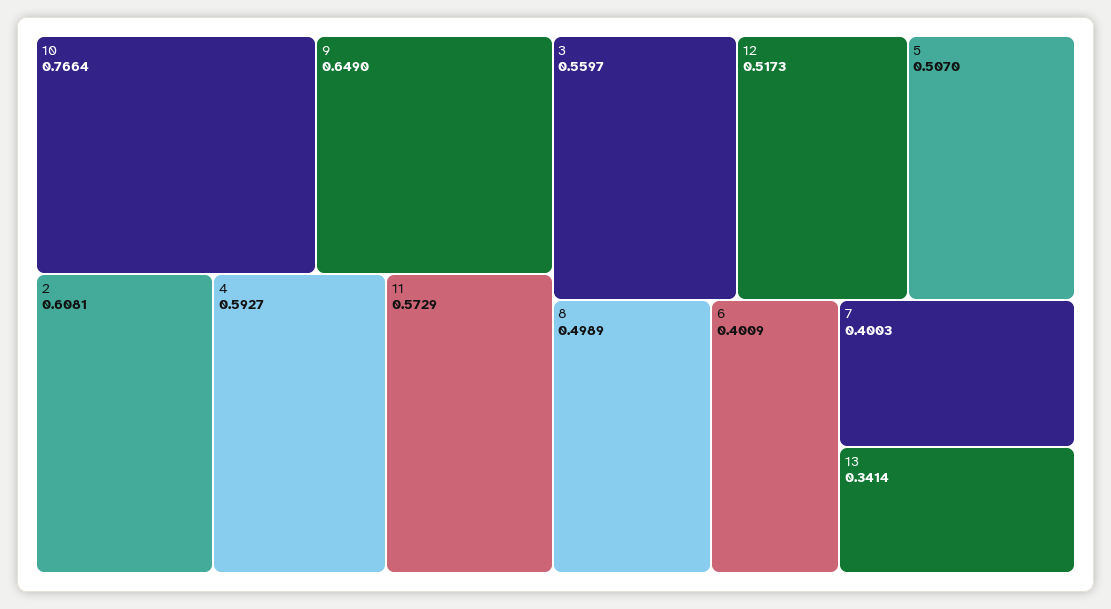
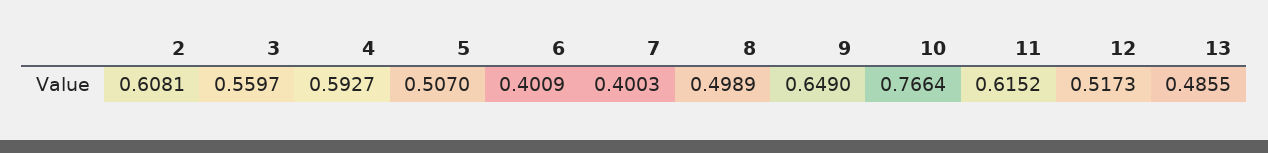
11: 0.5729 -> 0.6152
13: 0.3414 -> 0.4855

